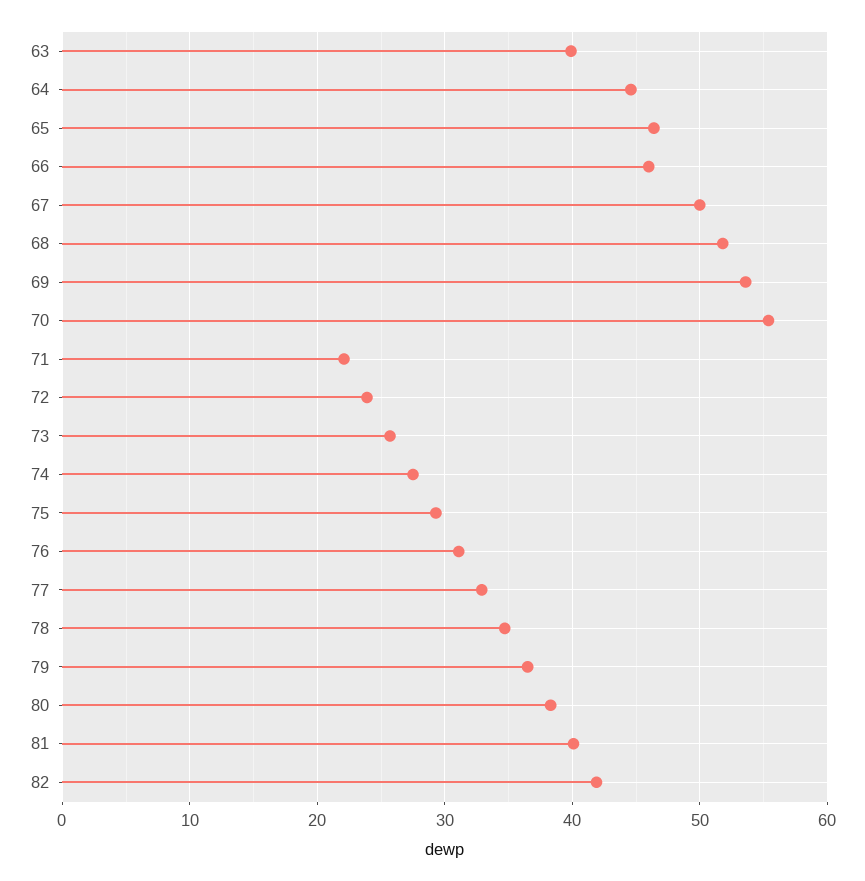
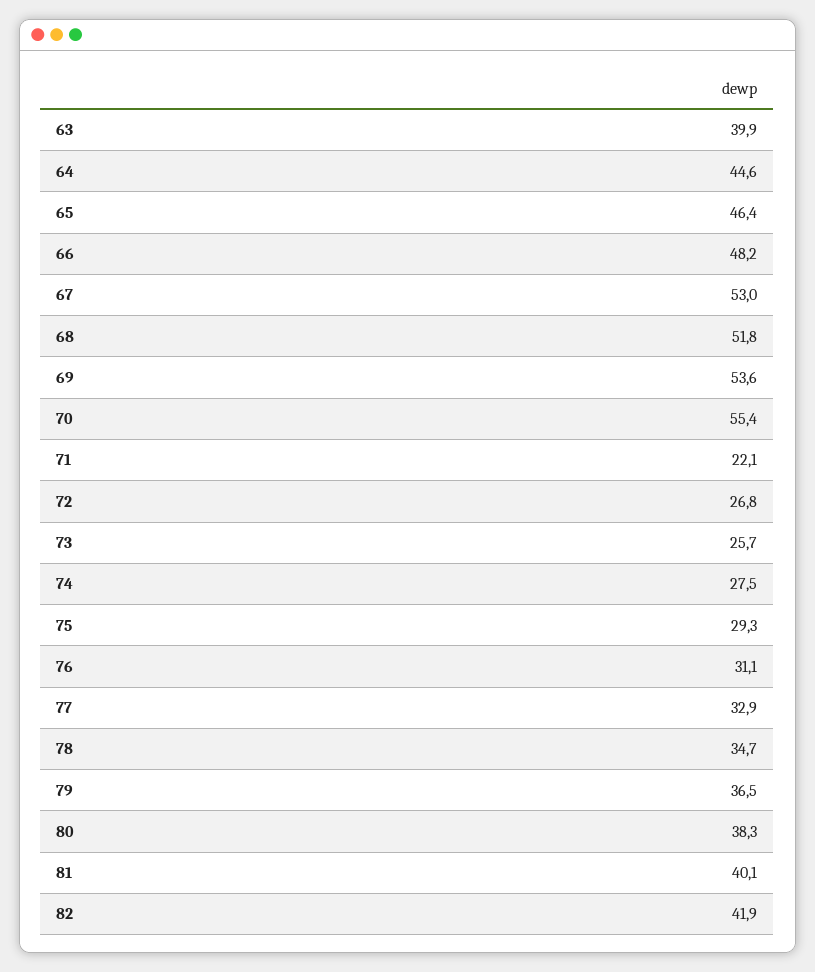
66: 46 -> 48.2
67: 50 -> 53
72: 24 -> 26.8

